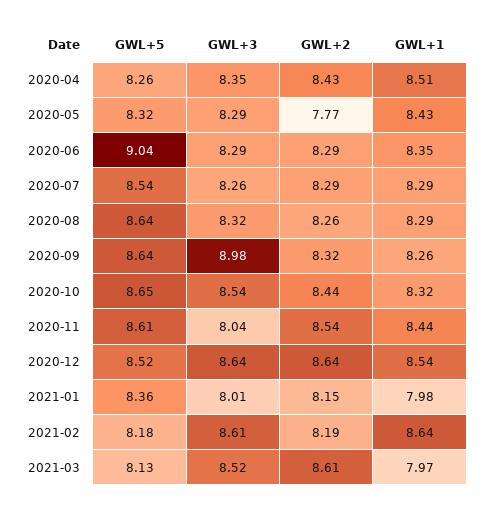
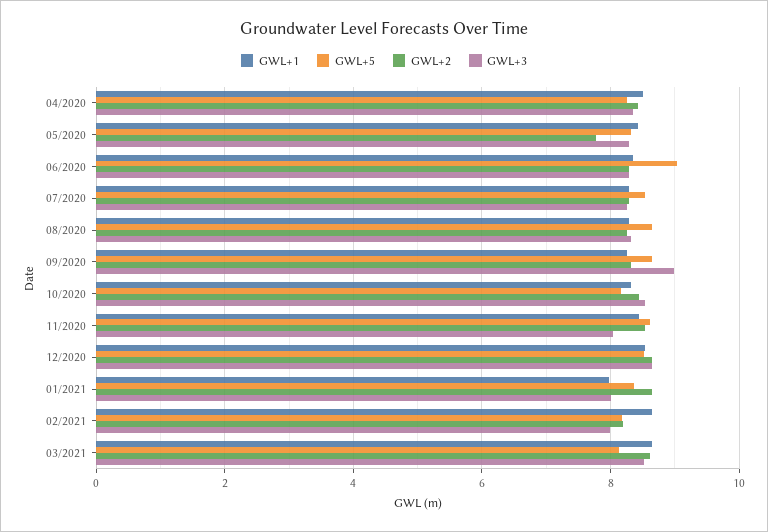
GWL+5, 2020-10: 8.65 -> 8.2
GWL+2, 2021-01: 8.15 -> 8.6
GWL+3, 2021-02: 8.61 -> 8
GWL+1, 2021-03: 7.97 -> 8.6

